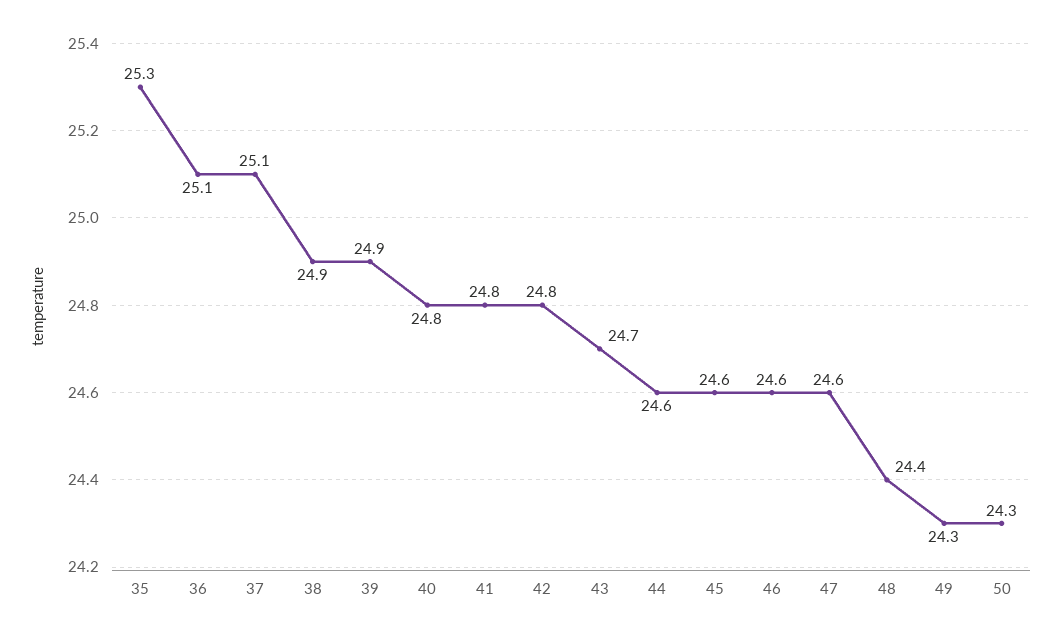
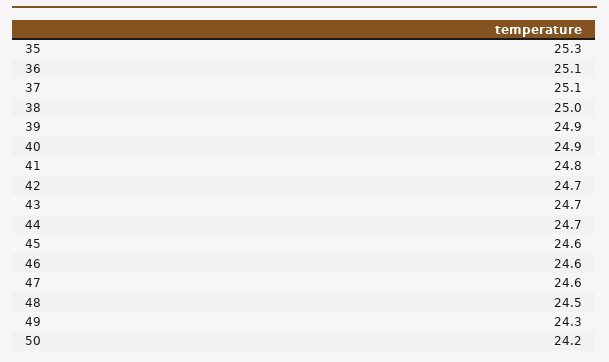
38: 24.9 -> 25
40: 24.8 -> 24.9
42: 24.8 -> 24.7
44: 24.6 -> 24.7
48: 24.4 -> 24.5
50: 24.3 -> 24.2

